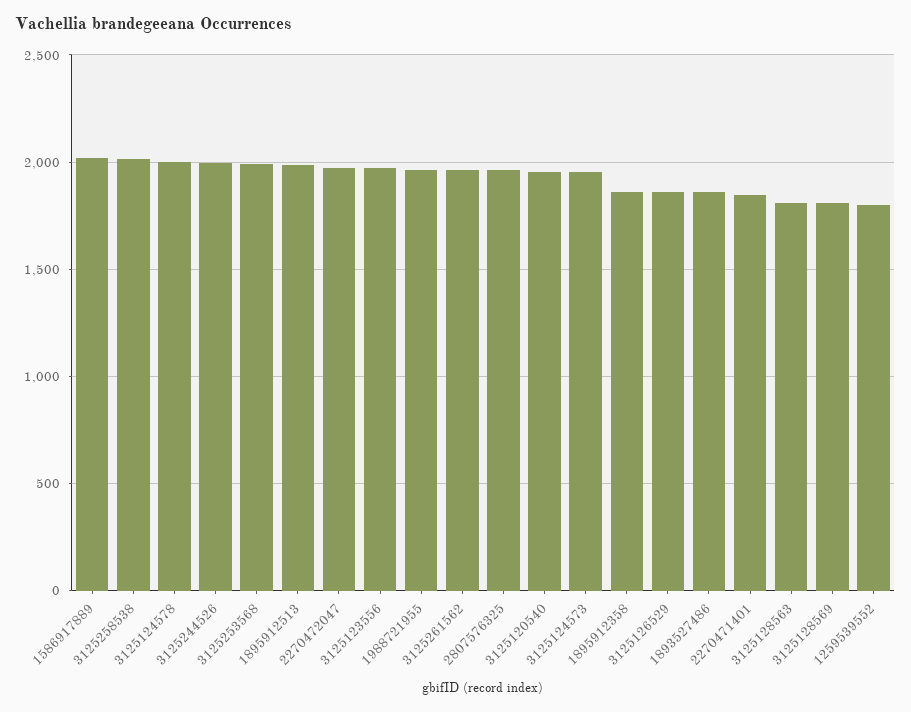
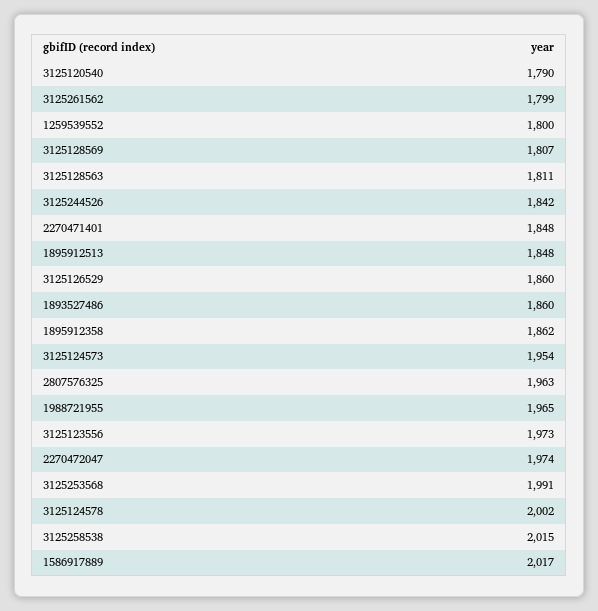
3125244526: 2000 -> 1842
1895912513: 2000 -> 1848
3125261562: 1950 -> 1799
3125120540: 1950 -> 1790

